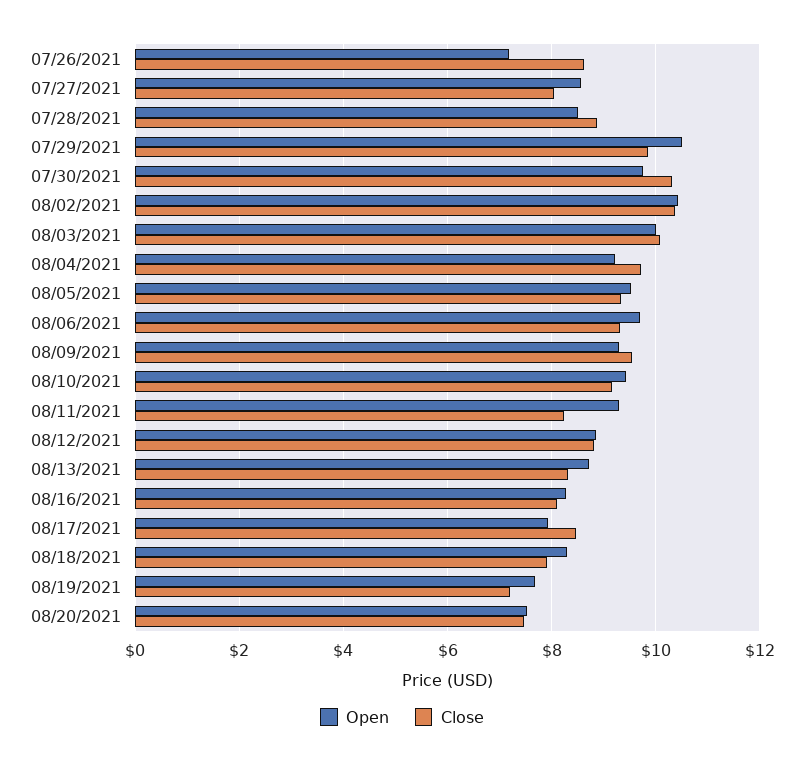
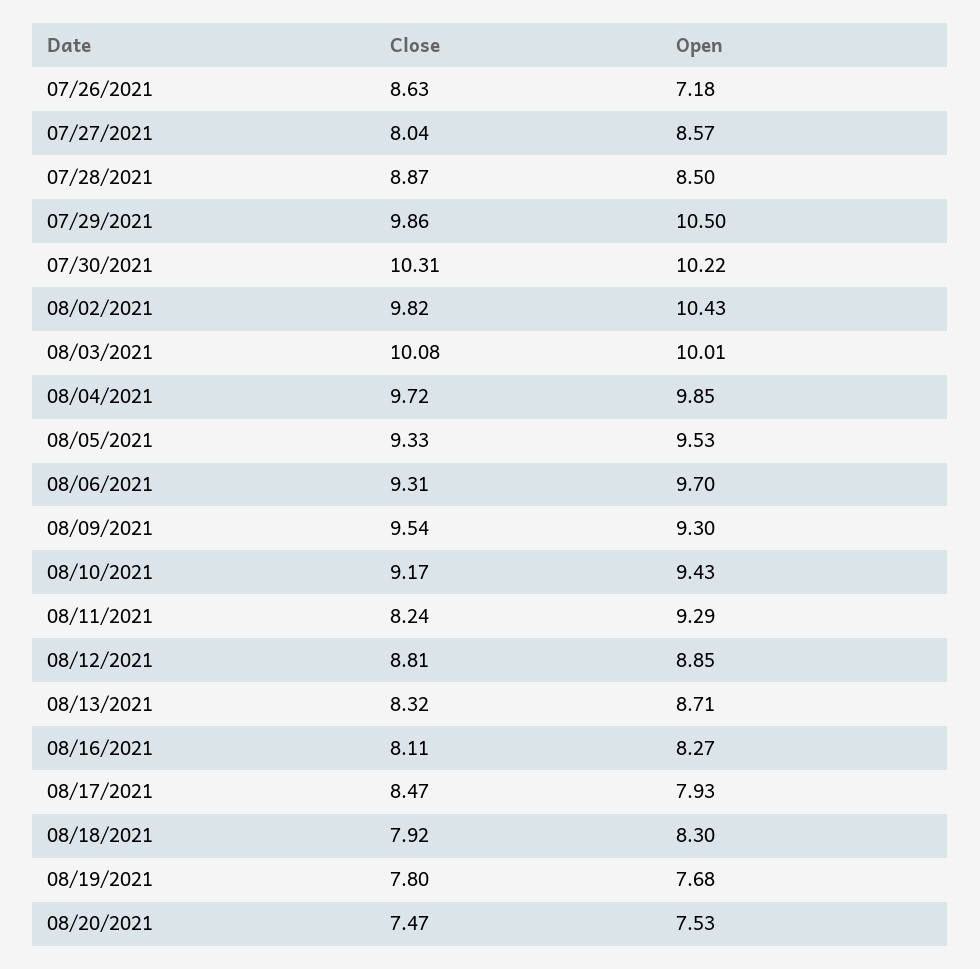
Open, 07/30/2021: 9.8 -> 10.22
Close, 08/02/2021: 10.4 -> 9.82
Open, 08/04/2021: 9.2 -> 9.85
Close, 08/19/2021: 7.2 -> 7.8

